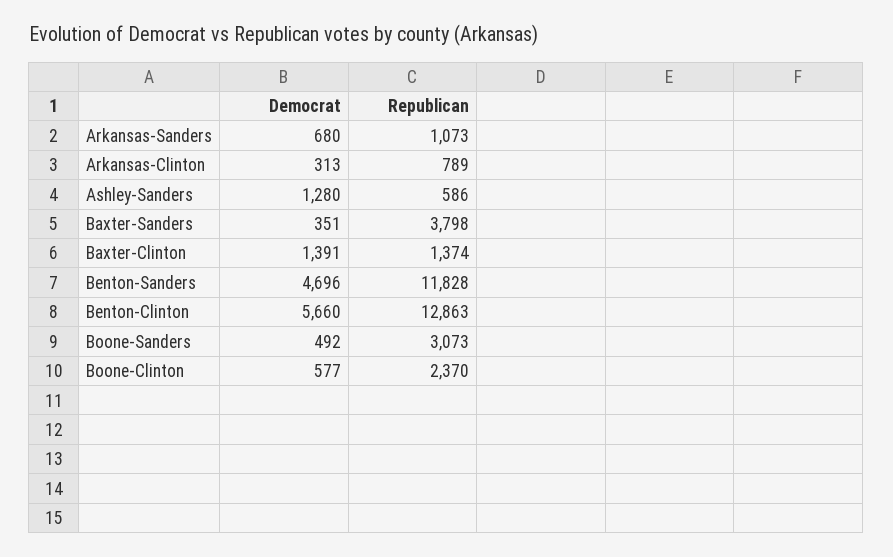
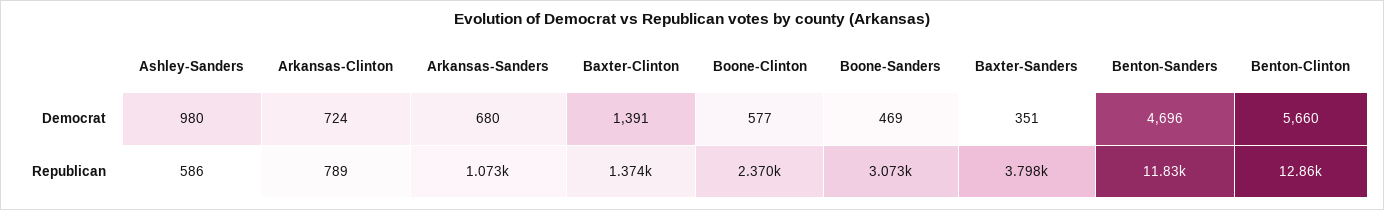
Democrat, Arkansas-Clinton: 313 -> 724
Democrat, Ashley-Sanders: 1280 -> 980
Democrat, Boone-Sanders: 492 -> 469

